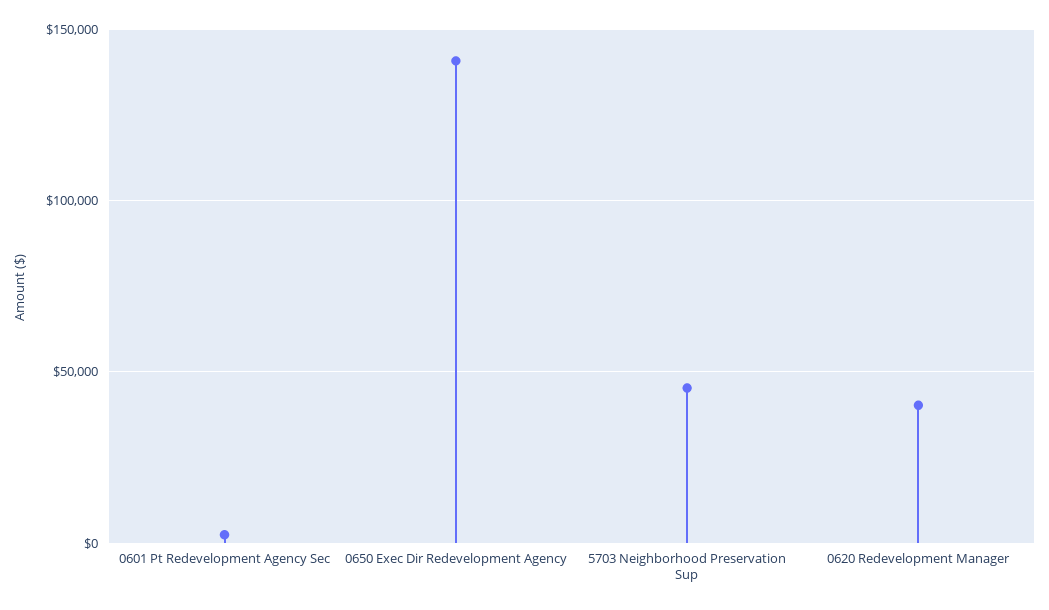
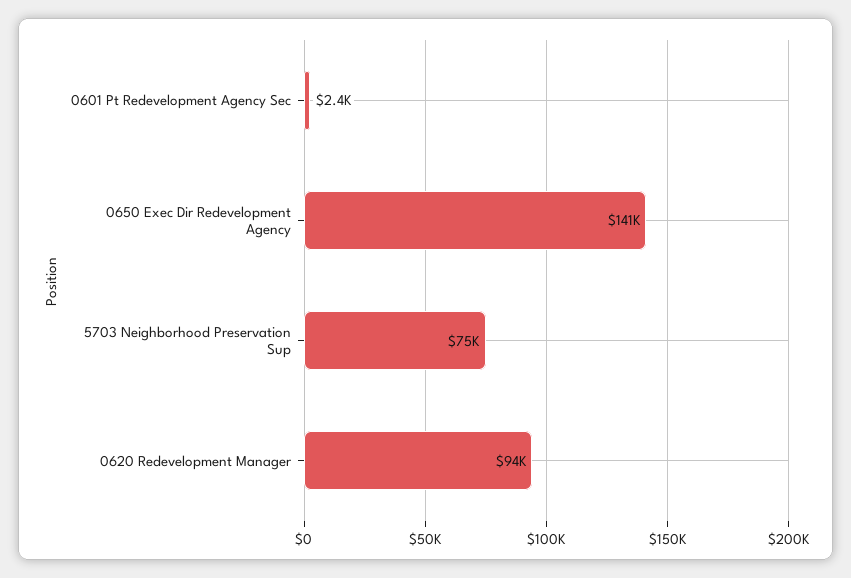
5703 Neighborhood Preservation Sup: 45000 -> 75000
0620 Redevelopment Manager: 40000 -> 94000

